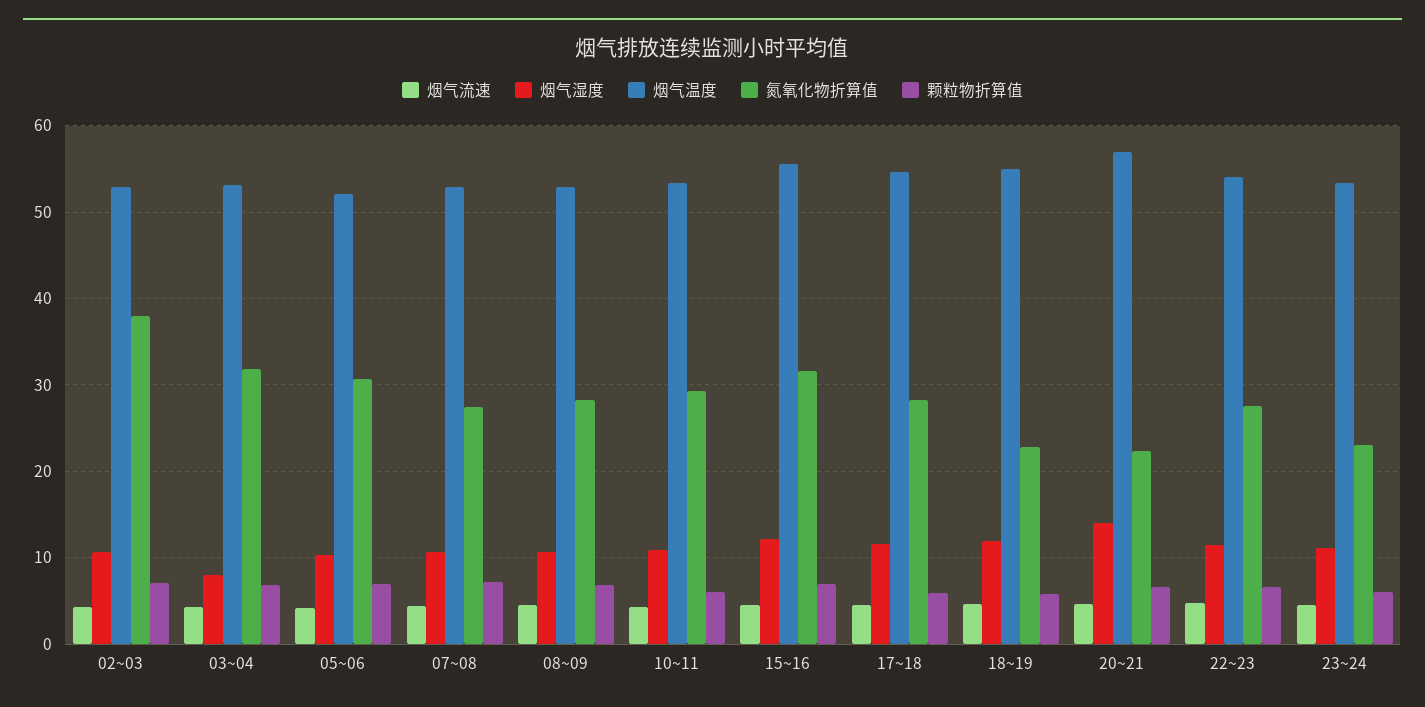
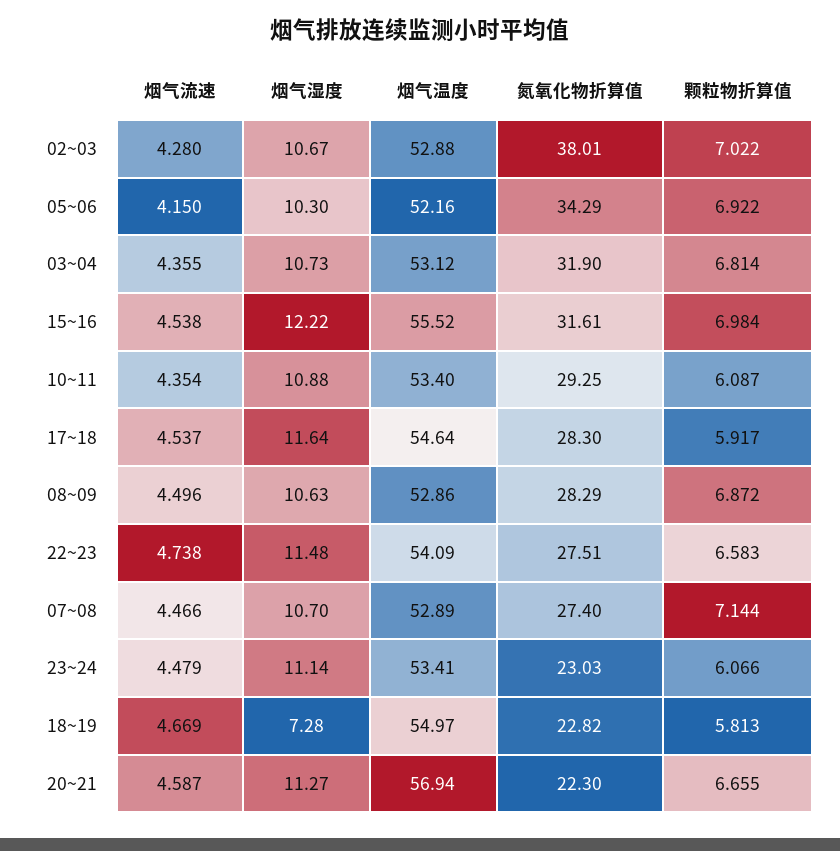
烟气湿度, 03~04: 8 -> 10.73
氮氧化物折算值, 05~06: 31 -> 34.29
烟气湿度, 18~19: 12 -> 7.28
烟气湿度, 20~21: 14 -> 11.27

